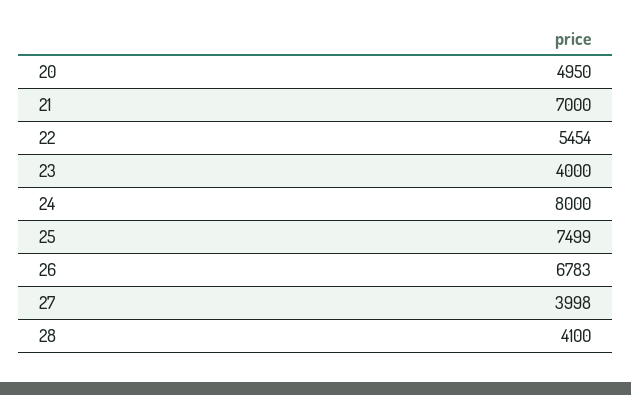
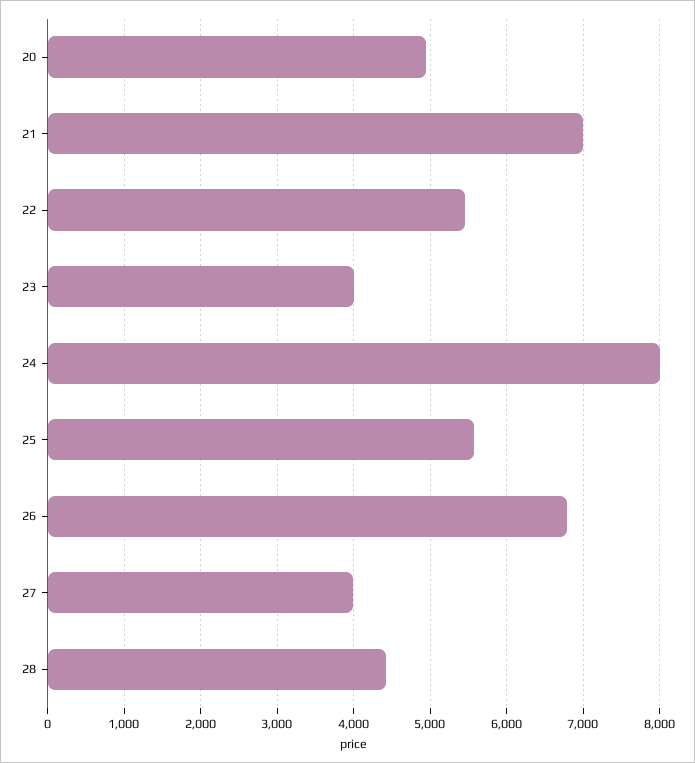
25: 7499 -> 5600
28: 4100 -> 4400

